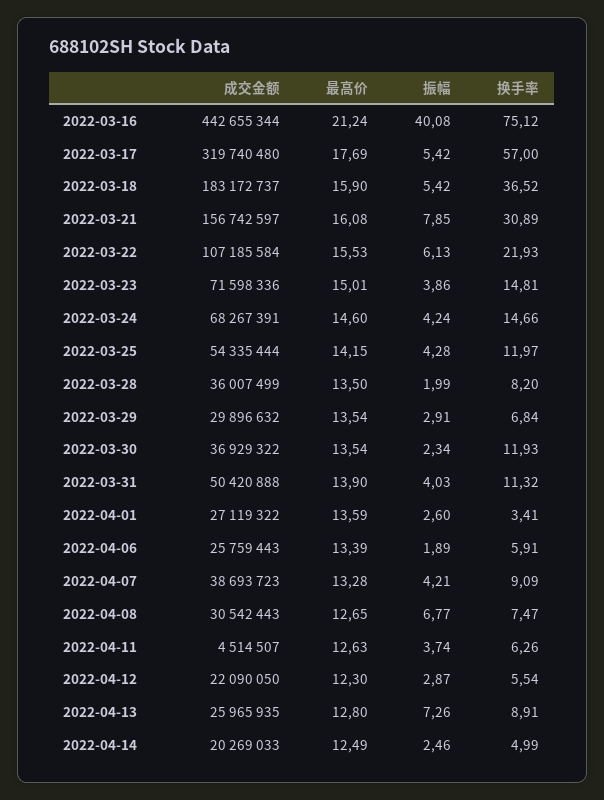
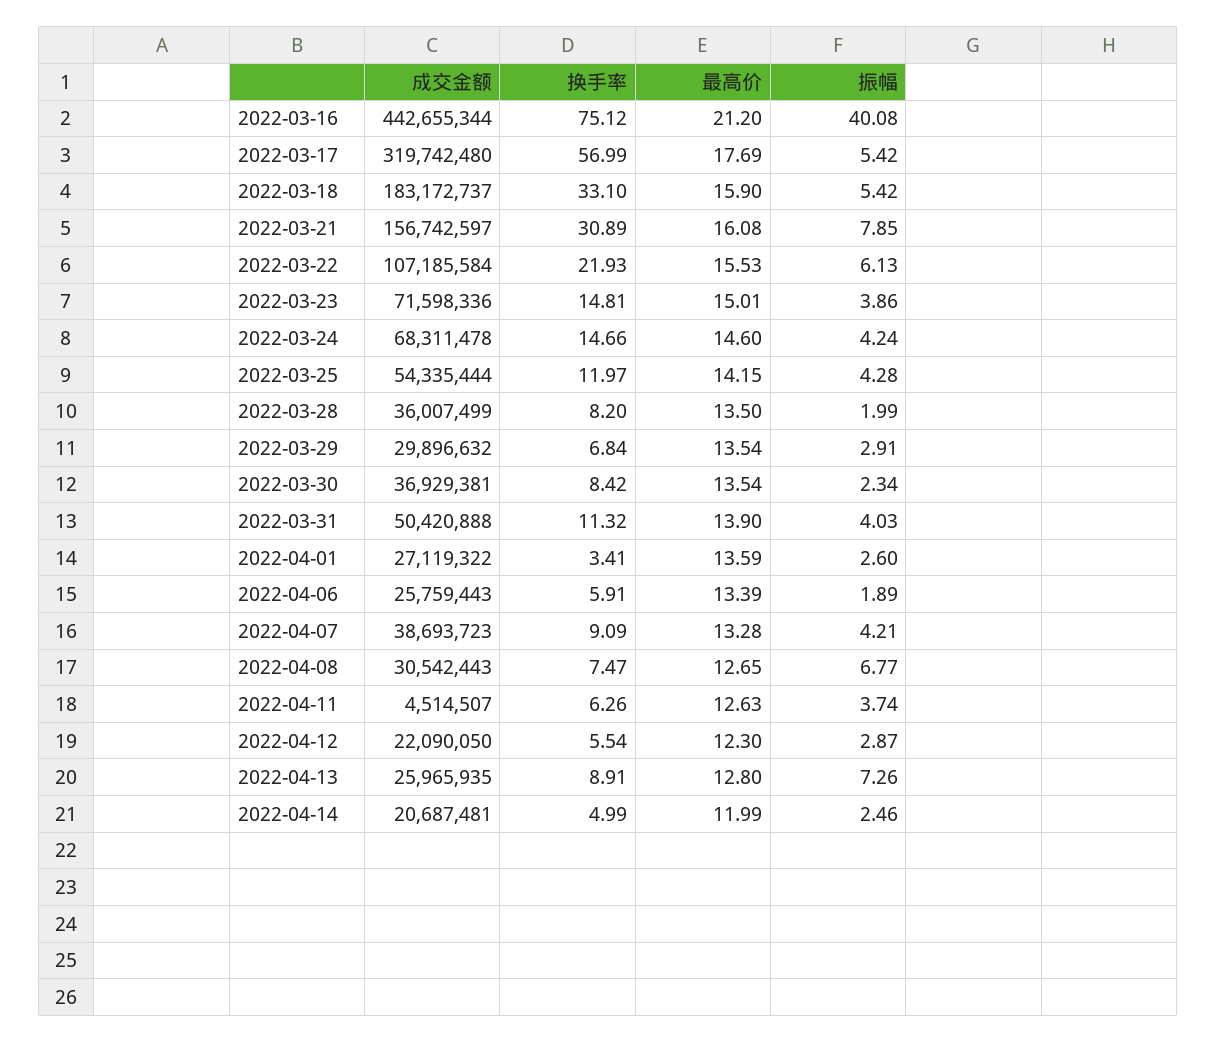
最高价, 2022-03-16: 21.24 -> 21.2
成交金额, 2022-03-17: 319740480 -> 319742480
换手率, 2022-03-17: 57 -> 56.99
换手率, 2022-03-18: 36.52 -> 33.1
成交金额, 2022-03-24: 68267391 -> 68311478
成交金额, 2022-03-30: 36929322 -> 36929381
换手率, 2022-03-30: 11.93 -> 8.42
成交金额, 2022-04-14: 20269033 -> 20687481
最高价, 2022-04-14: 12.49 -> 11.99

